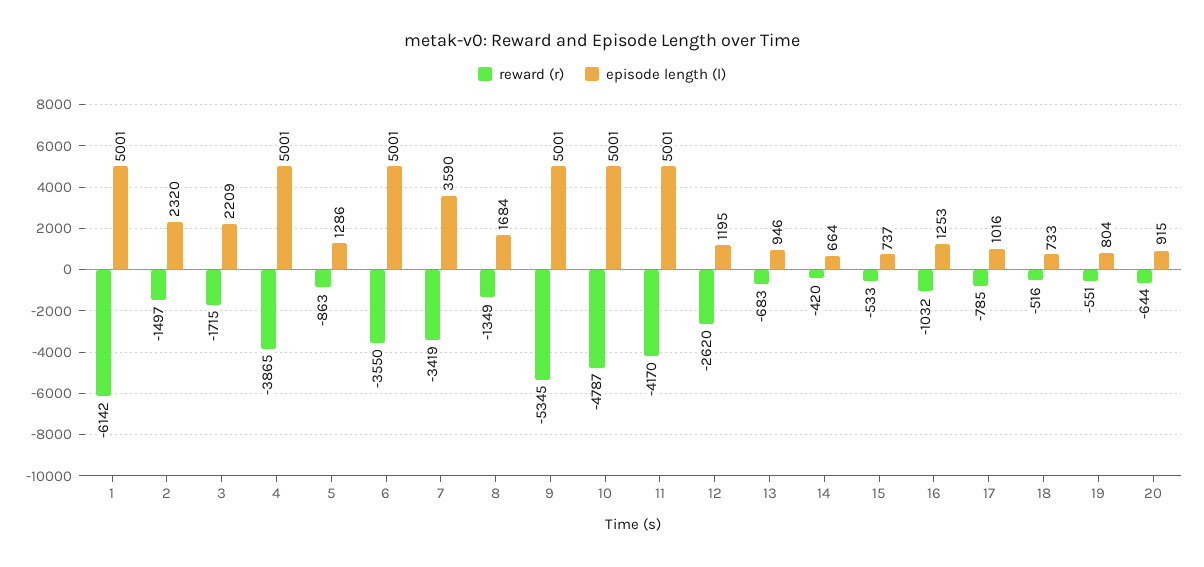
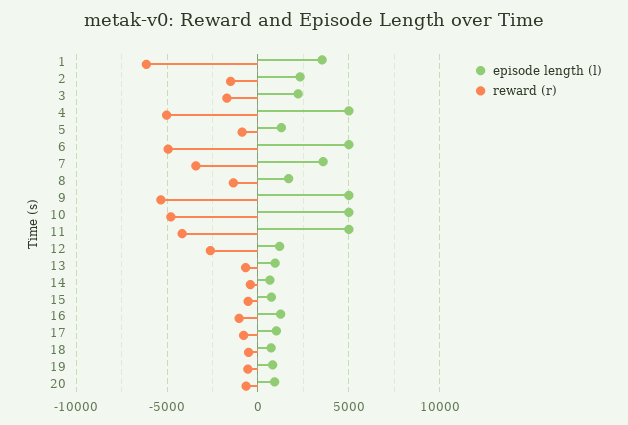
episode length (l), 1: 5001 -> 3500
reward (r), 4: -3865 -> -5000
reward (r), 6: -3550 -> -5000

